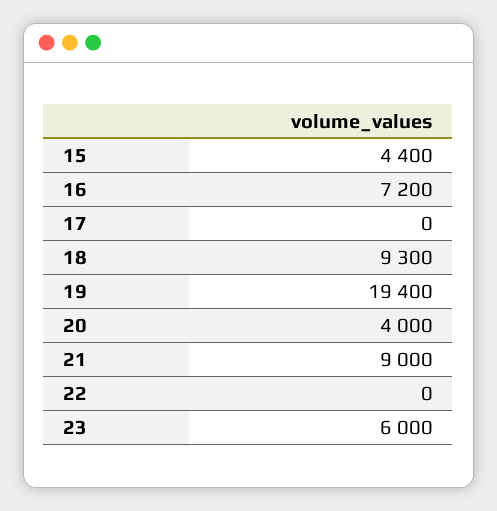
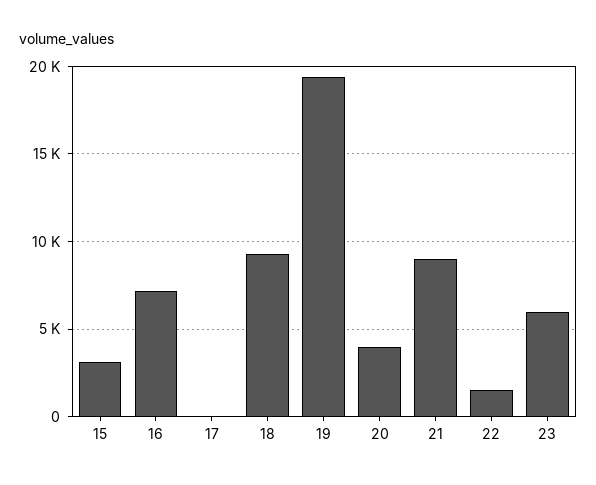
15: 4400 -> 3000
22: 0 -> 1500

